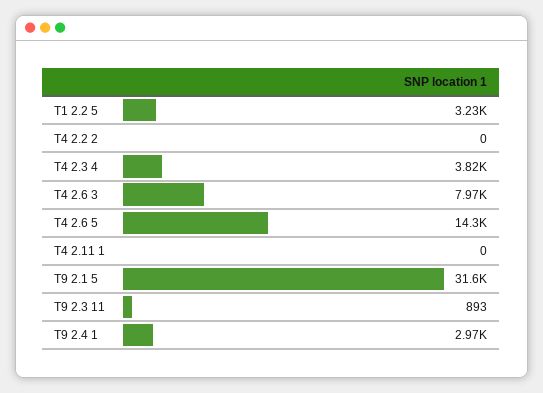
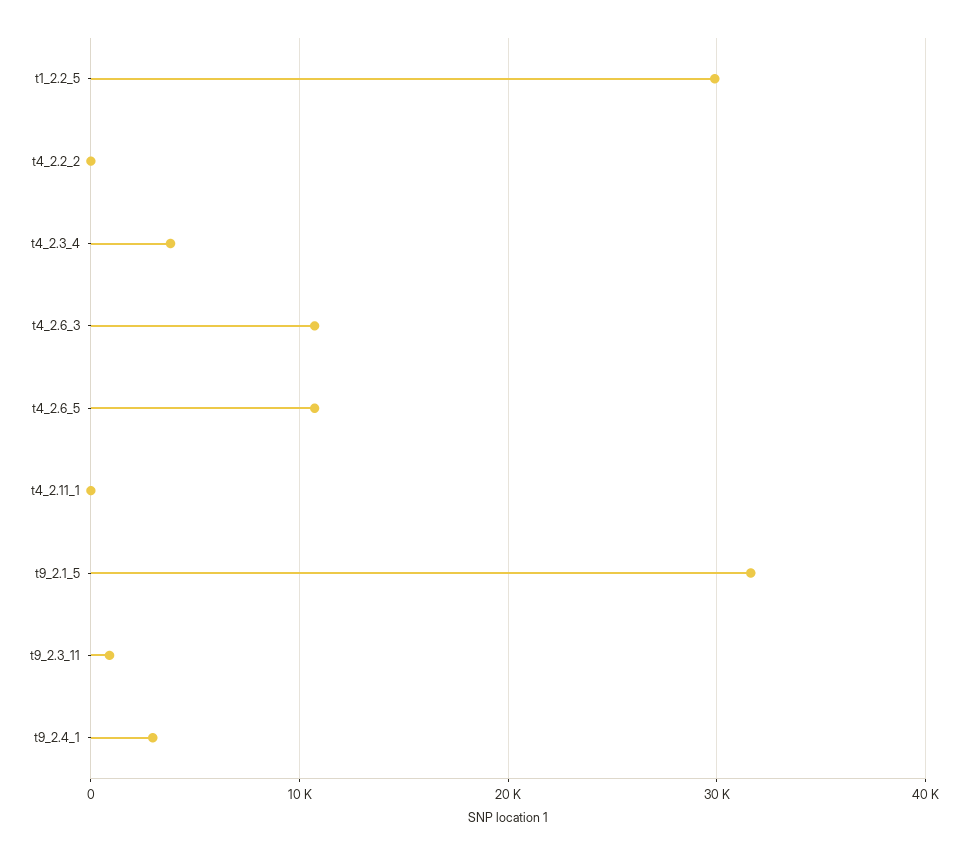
T1 2.2 5: 3230 -> 30000
T4 2.6 3: 7970 -> 11000
T4 2.6 5: 14300 -> 11000

